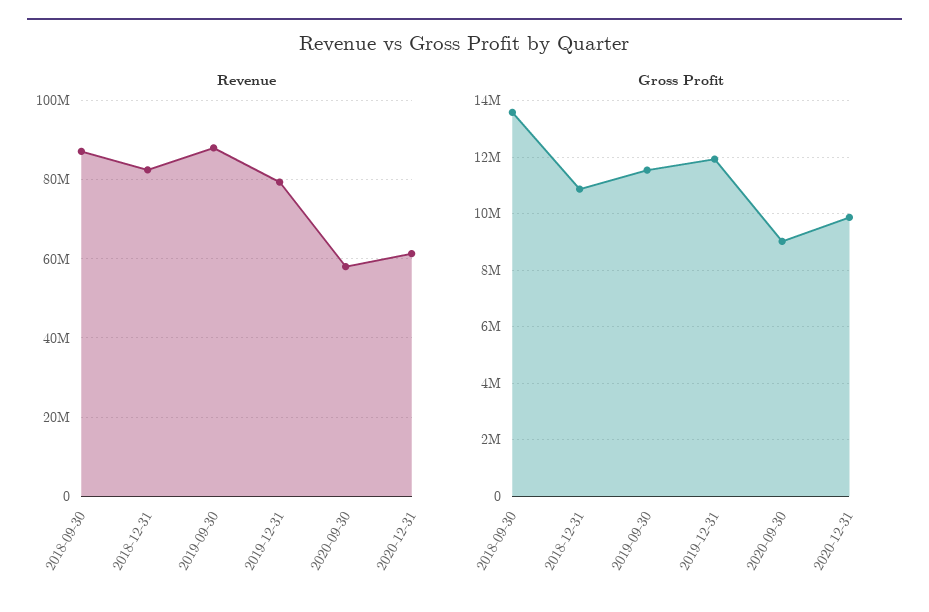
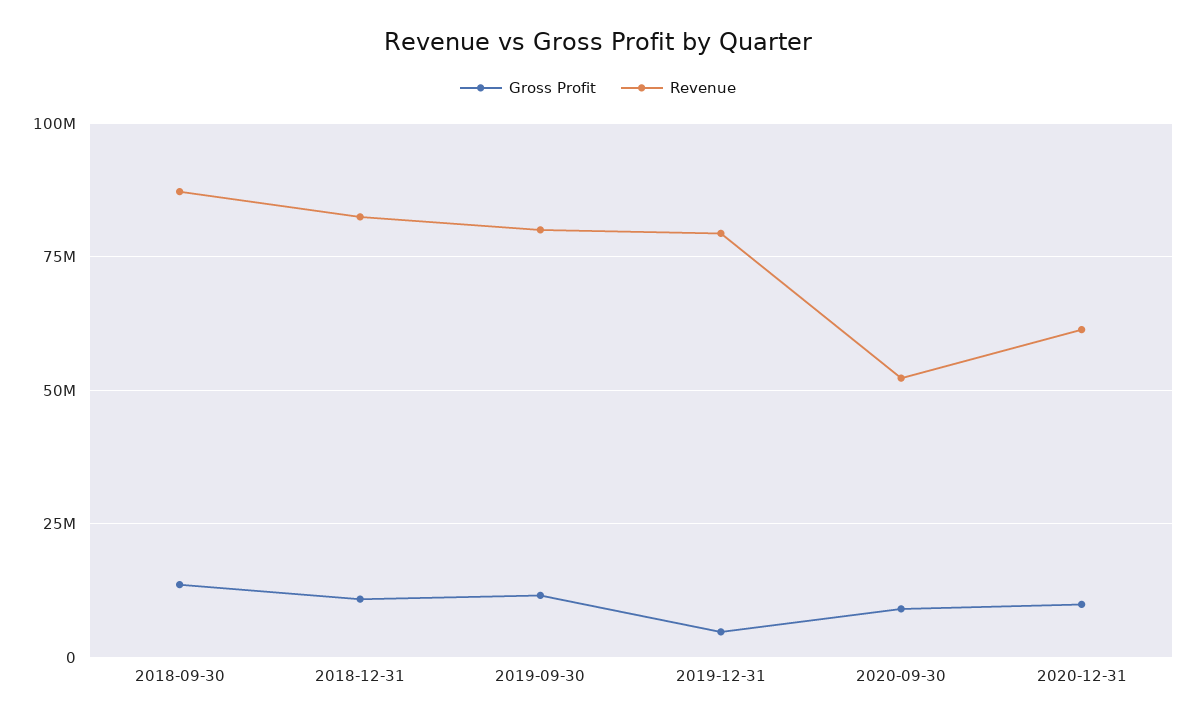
Revenue, 2019-09-30: 88000000 -> 80000000
Revenue, 2020-09-30: 58000000 -> 52500000
Gross Profit, 2019-12-31: 12000000 -> 5000000

